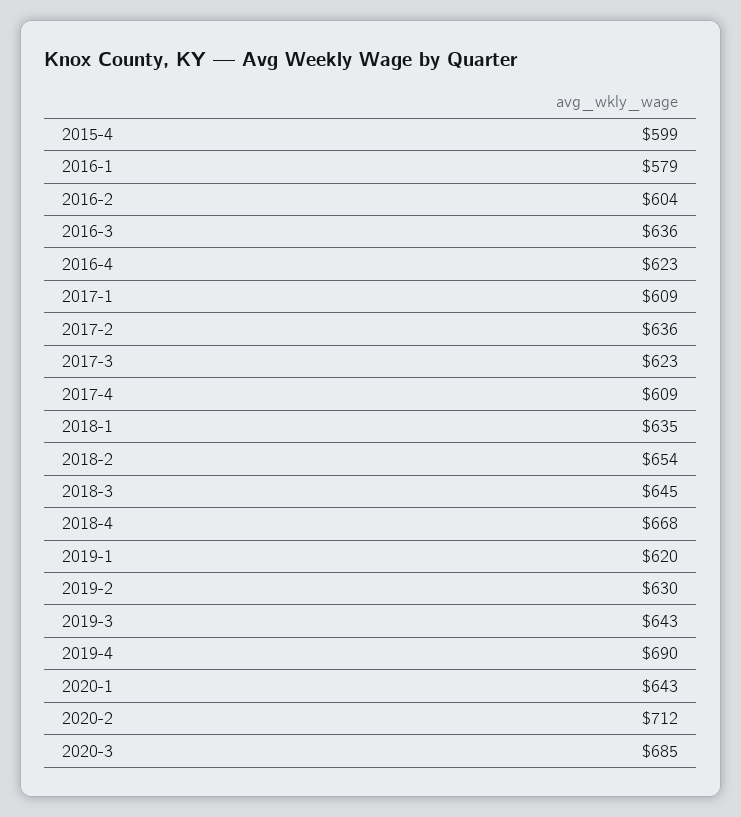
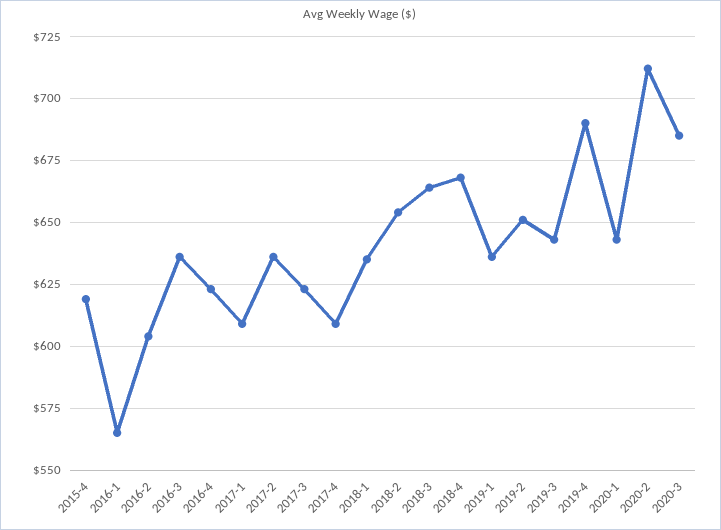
2015-4: 599 -> 620
2016-1: 579 -> 565
2018-3: 645 -> 665
2019-1: 620 -> 635
2019-2: 630 -> 650

